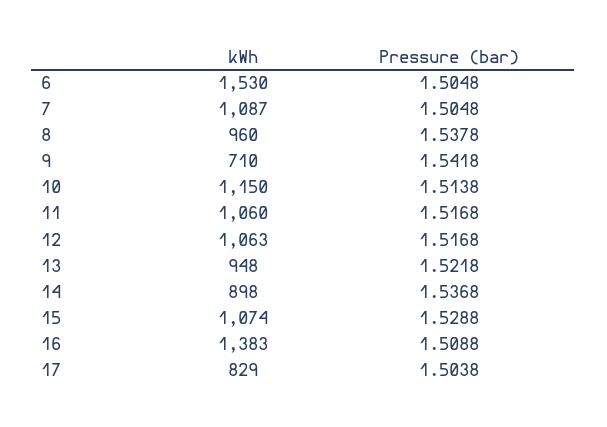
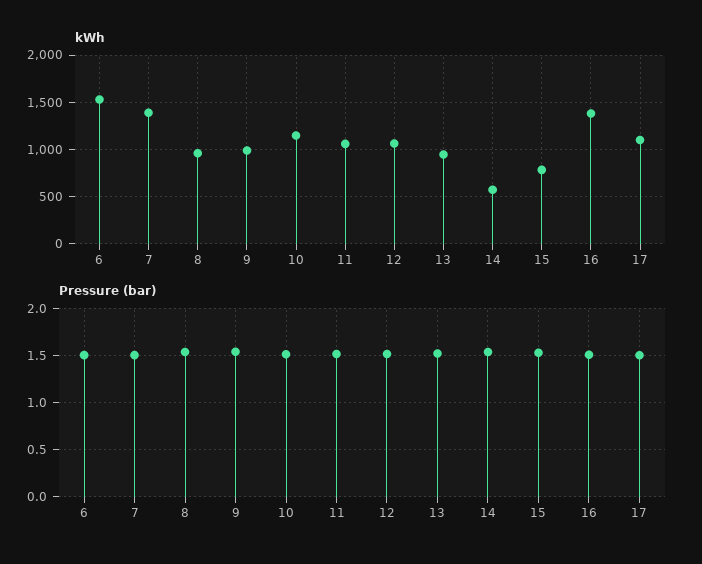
kWh, 7: 1087 -> 1400
kWh, 9: 710 -> 1000
kWh, 14: 898 -> 600
kWh, 15: 1074 -> 800
kWh, 17: 829 -> 1100

